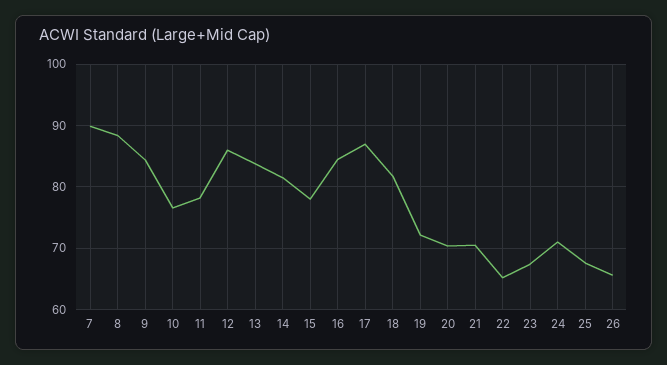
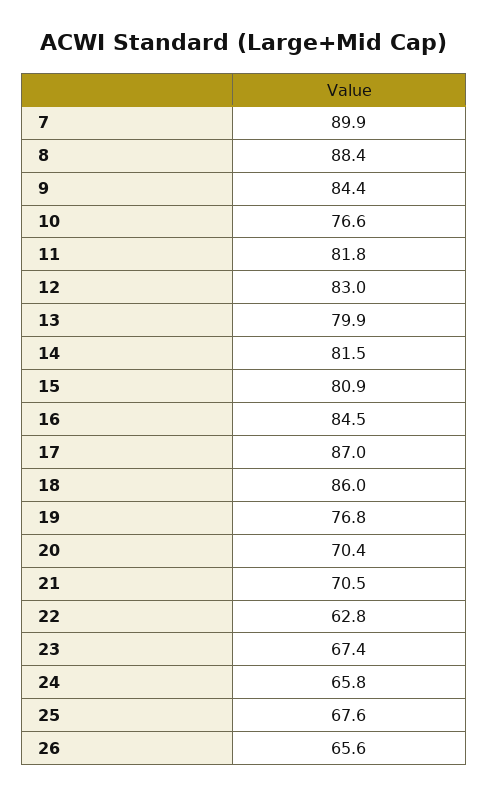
11: 78 -> 81.8
12: 86 -> 83
13: 84 -> 79.9
15: 78 -> 80.9
18: 82 -> 86
19: 72 -> 76.8
22: 65 -> 62.8
24: 71 -> 65.8

